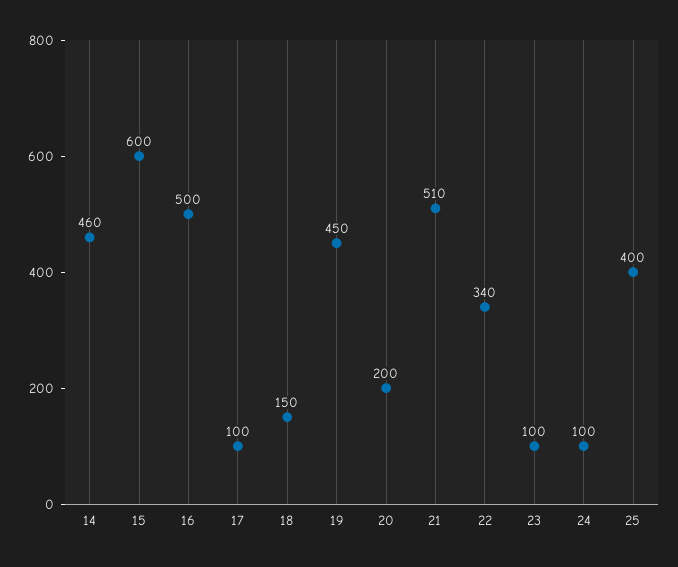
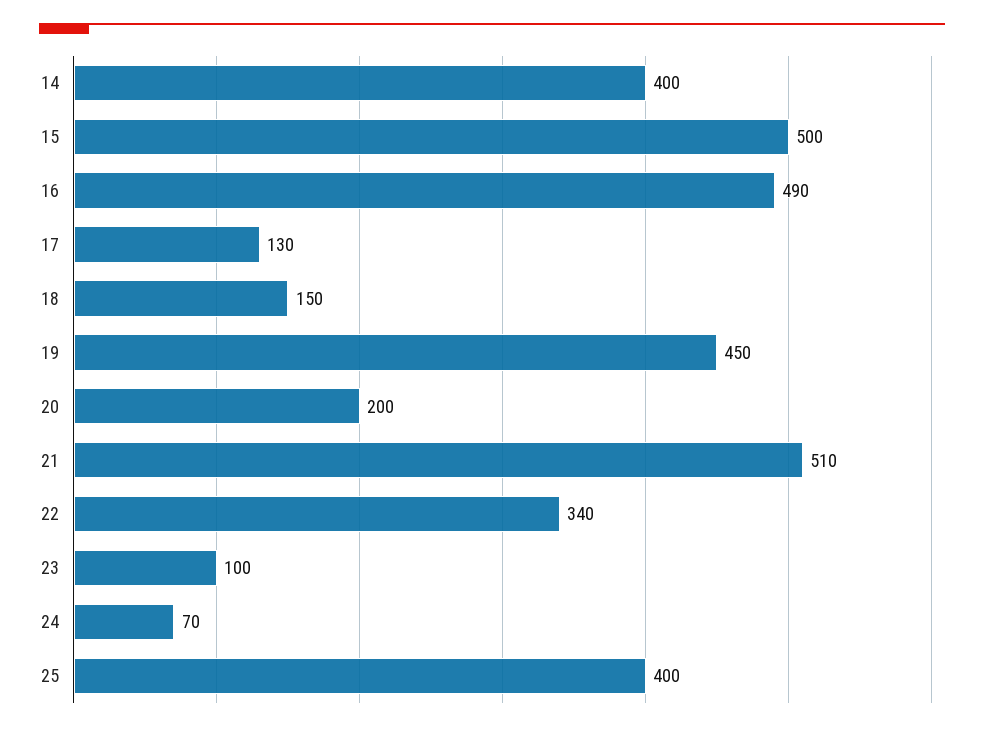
14: 460 -> 400
15: 600 -> 500
16: 500 -> 490
17: 100 -> 130
24: 100 -> 70

